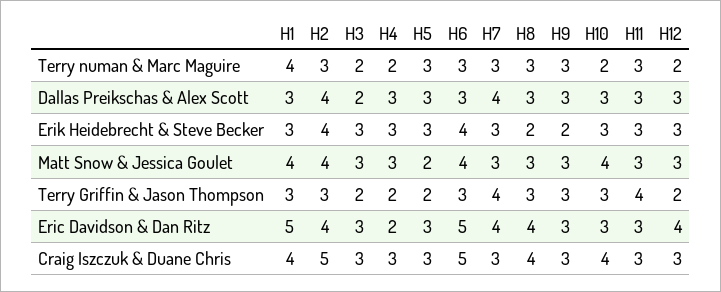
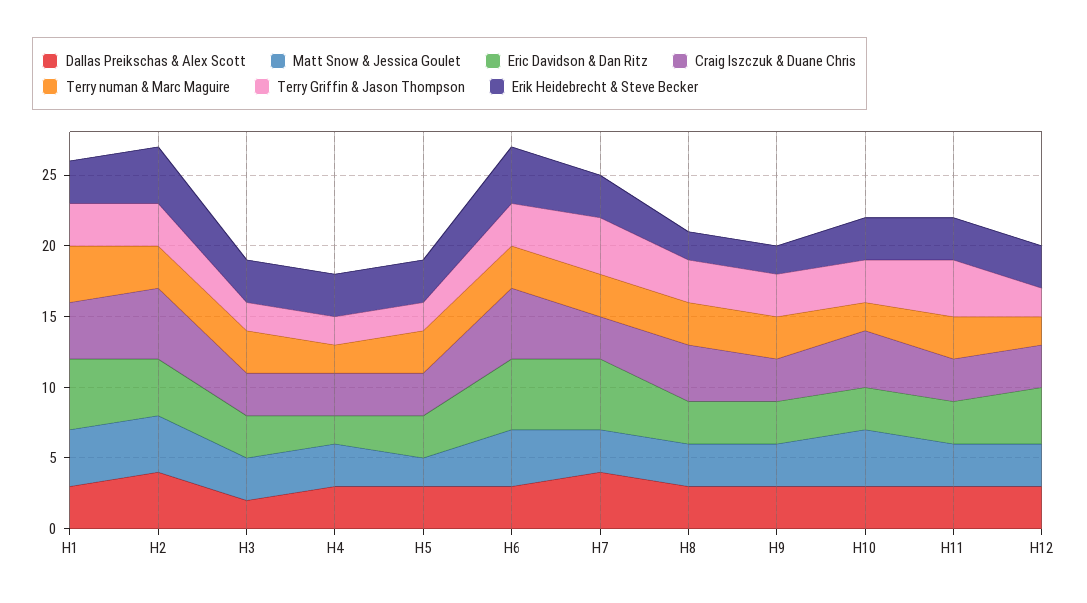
Terry numan & Marc Maguire, H3: 2 -> 3
Eric Davidson & Dan Ritz, H7: 4 -> 5
Eric Davidson & Dan Ritz, H8: 4 -> 3

